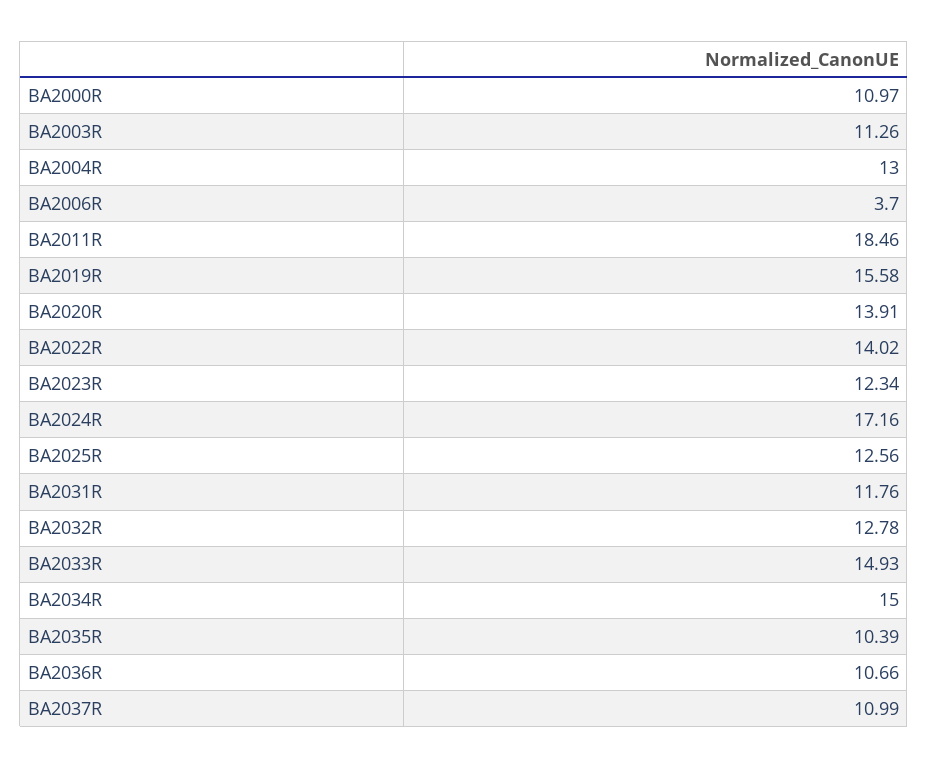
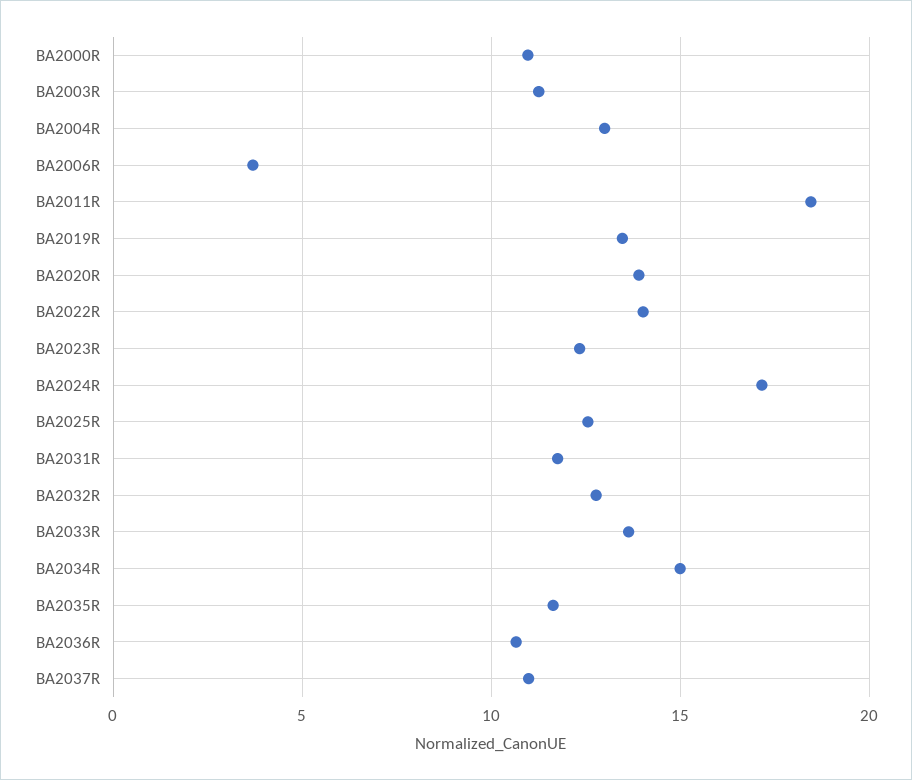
BA2019R: 15.58 -> 13.5
BA2033R: 14.93 -> 13.5
BA2035R: 10.39 -> 11.5

